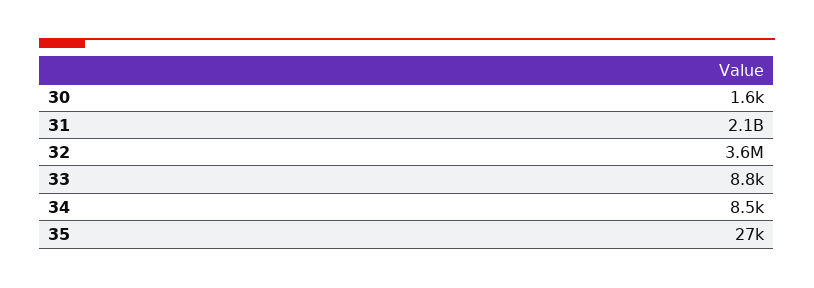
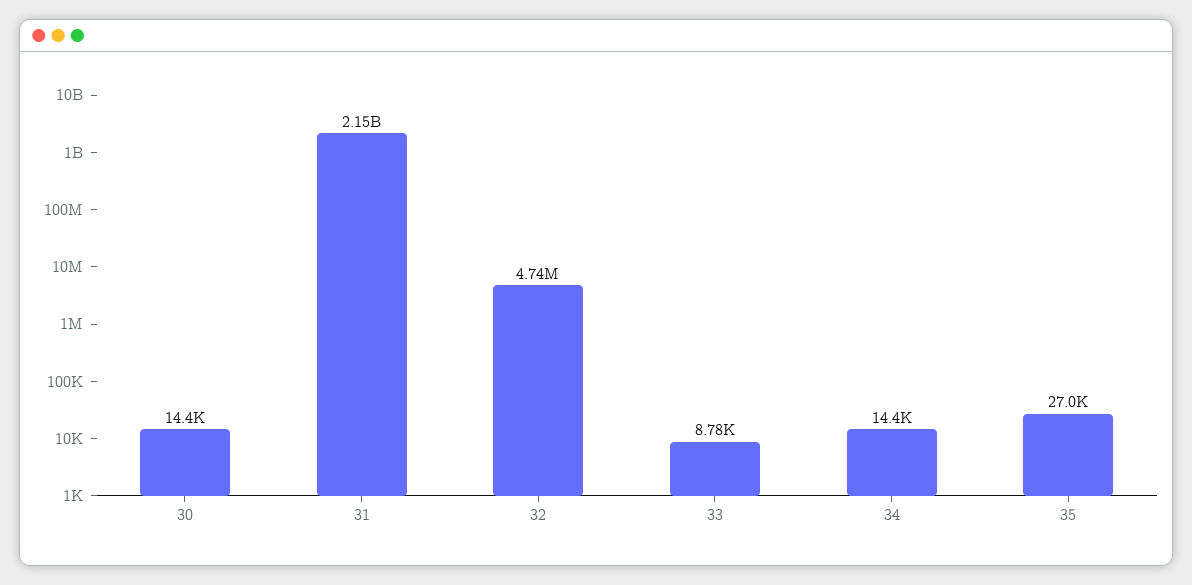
30: 1600 -> 14400
32: 3600000 -> 4740000
34: 8500 -> 14400

